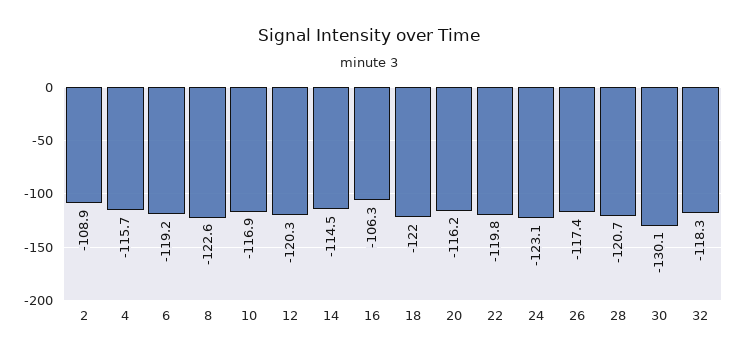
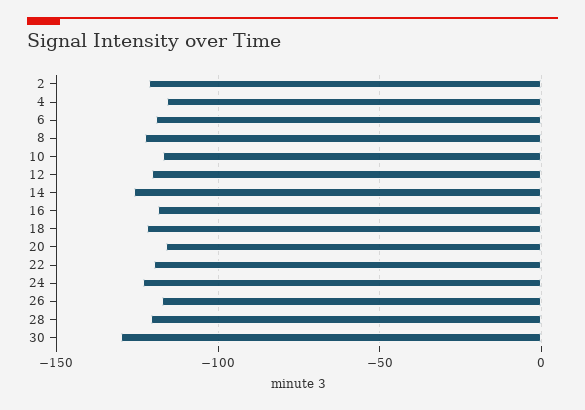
2: -108.9 -> -120
14: -114.5 -> -125
16: -106.3 -> -120
32: -118.3 -> none

